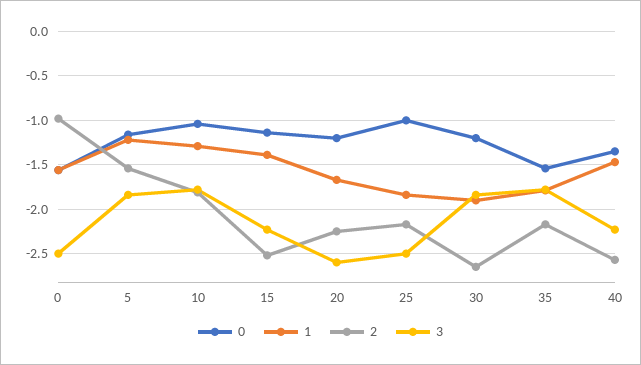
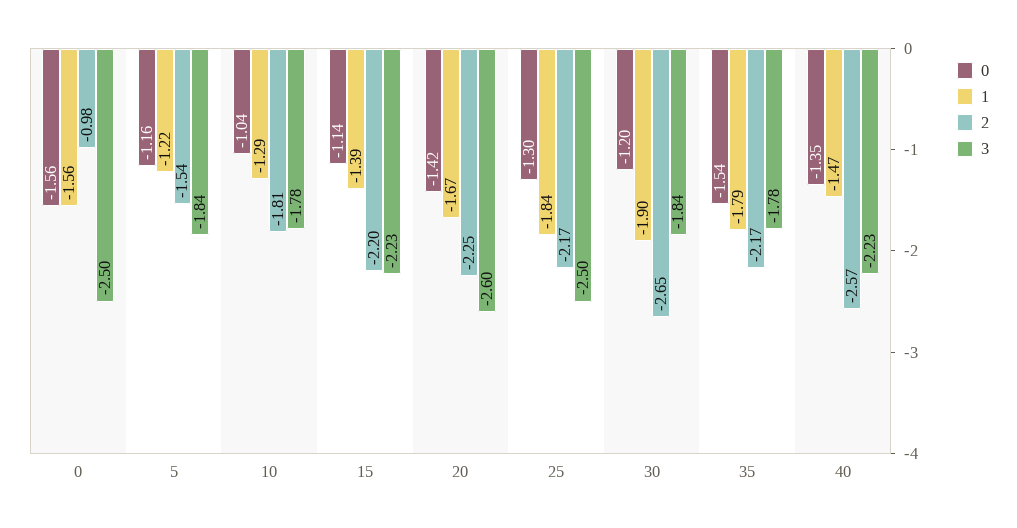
2, 15: -2.5 -> -2.2
0, 20: -1.2 -> -1.42
0, 25: -1 -> -1.3

